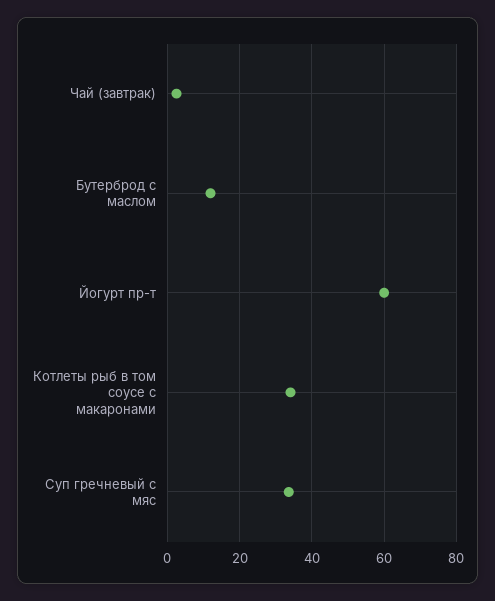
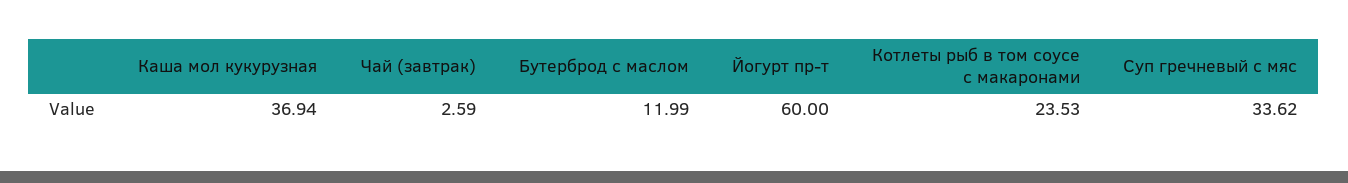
Котлеты рыб в том соусе с макаронами: 34 -> 23.53
Каша мол кукурузная: none -> 36.94

